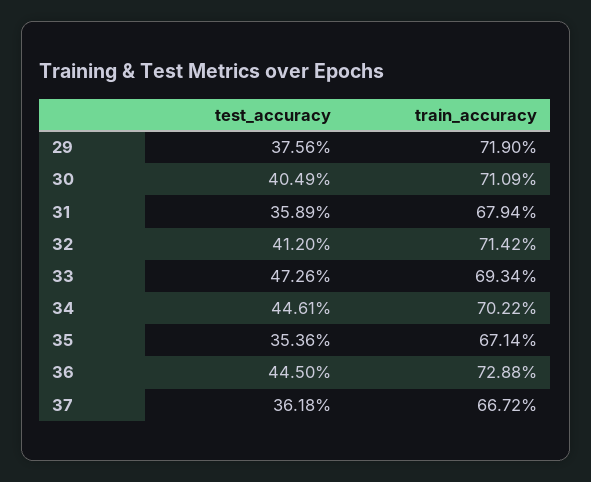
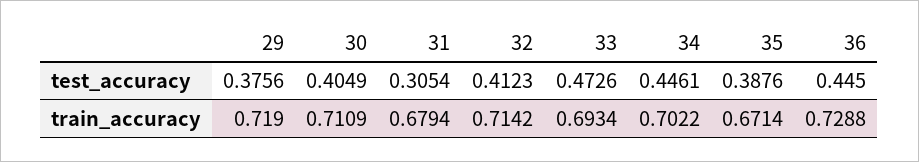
test_accuracy, 31: 0.3589 -> 0.3054
test_accuracy, 32: 0.412 -> 0.4123
test_accuracy, 35: 0.3536 -> 0.3876
test_accuracy, 37: 0.3618 -> none
train_accuracy, 37: 0.6672 -> none

